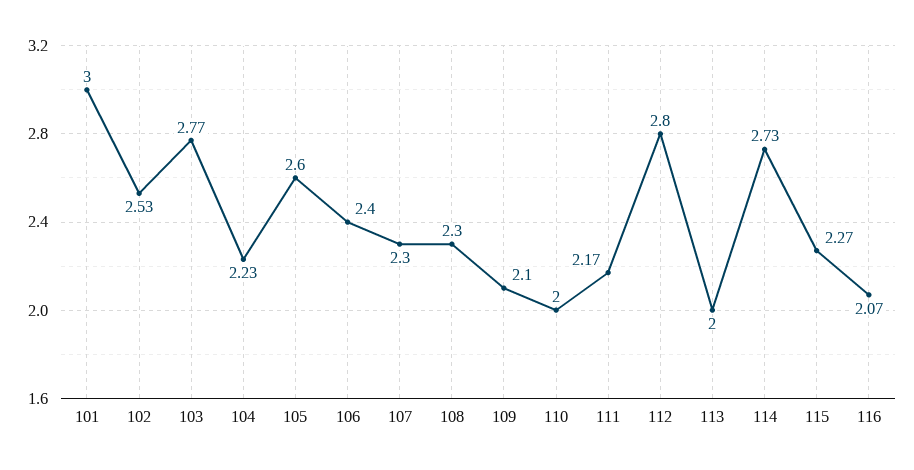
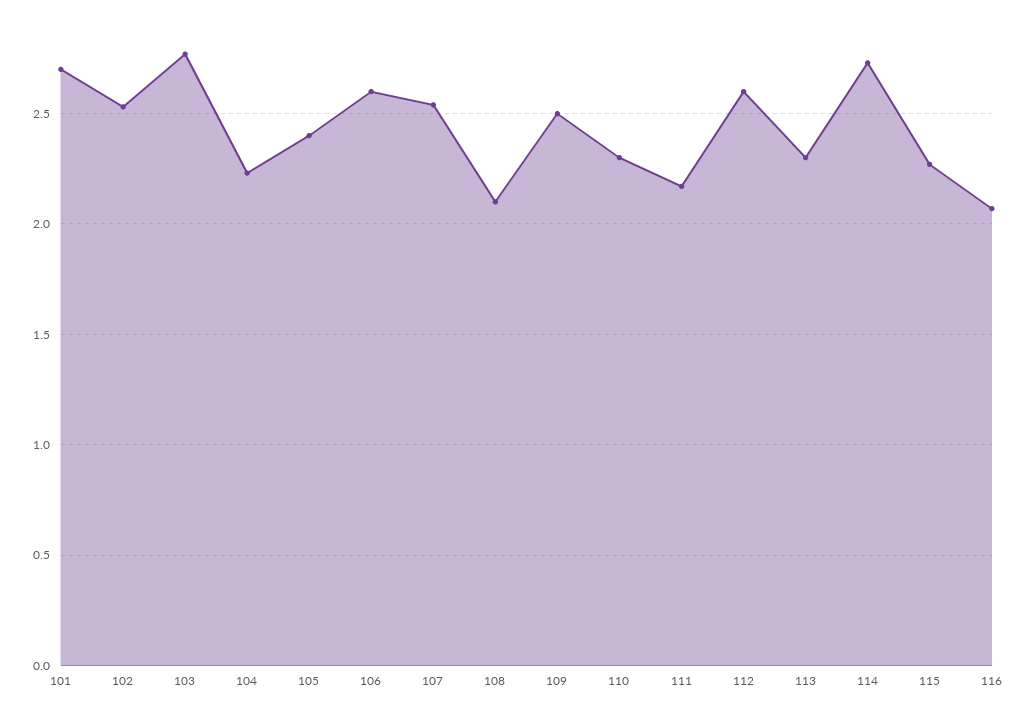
101: 3 -> 2.7
105: 2.6 -> 2.4
106: 2.4 -> 2.6
107: 2.3 -> 2.55
108: 2.3 -> 2.1
109: 2.1 -> 2.5
110: 2 -> 2.3
112: 2.8 -> 2.6
113: 2 -> 2.3

